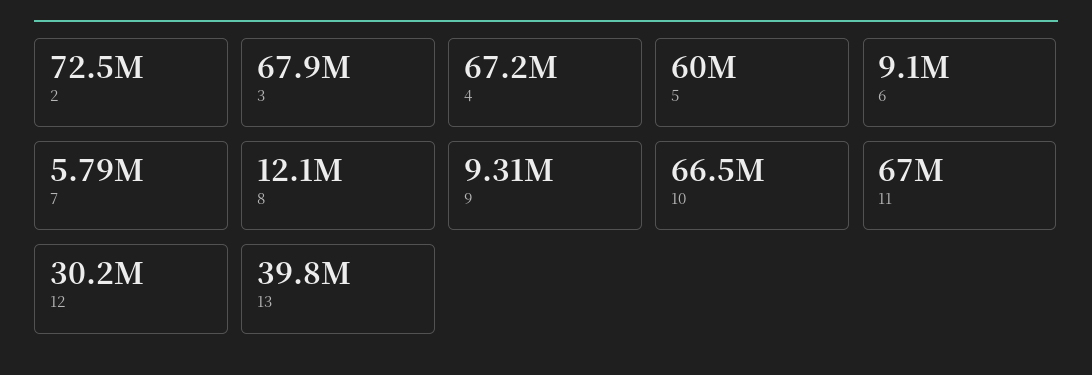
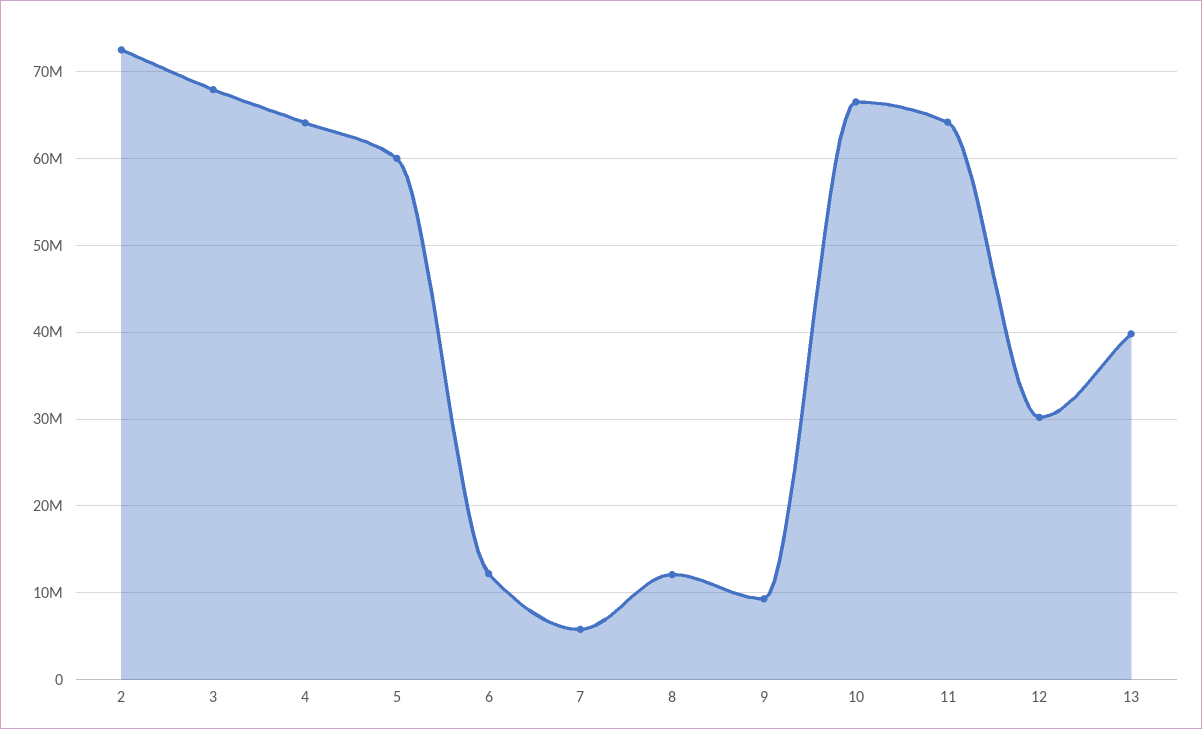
4: 67200000 -> 64000000
6: 9100000 -> 12000000
11: 67000000 -> 64000000

